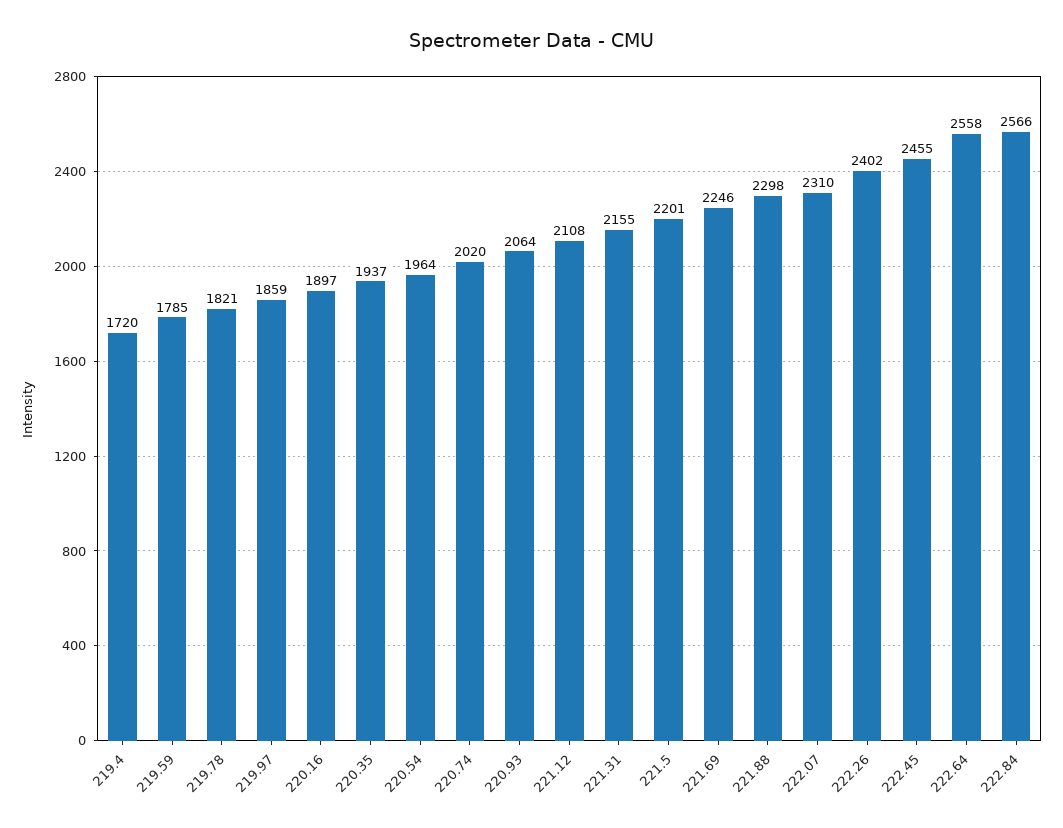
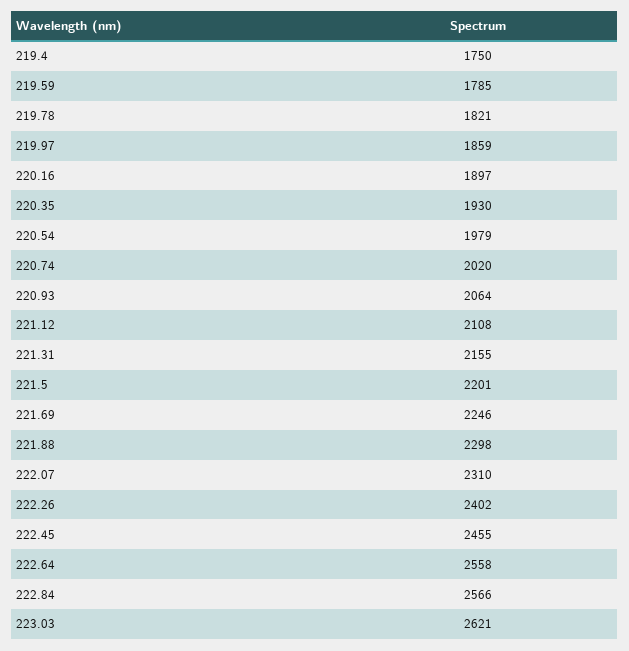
219.4: 1720 -> 1750
220.35: 1937 -> 1930
220.54: 1964 -> 1979
223.03: none -> 2621

